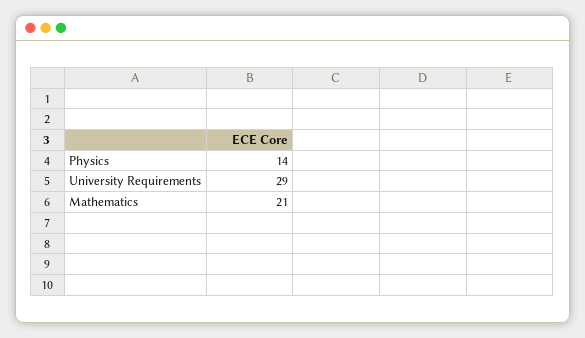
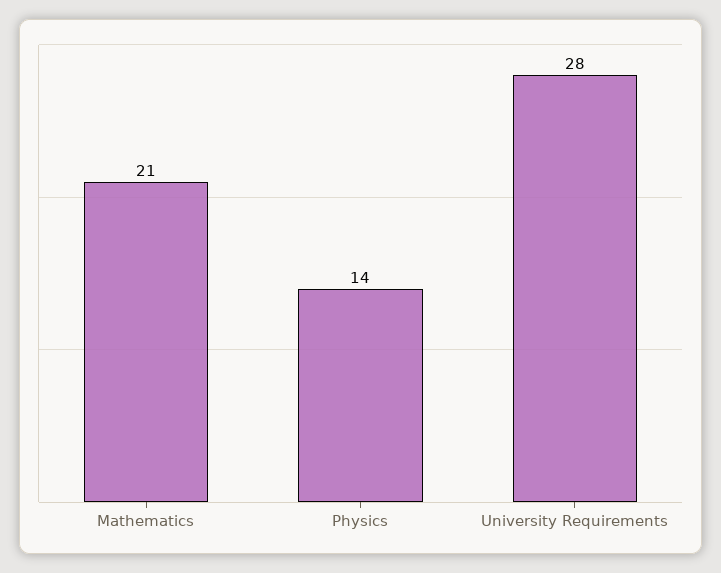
University Requirements: 29 -> 28

